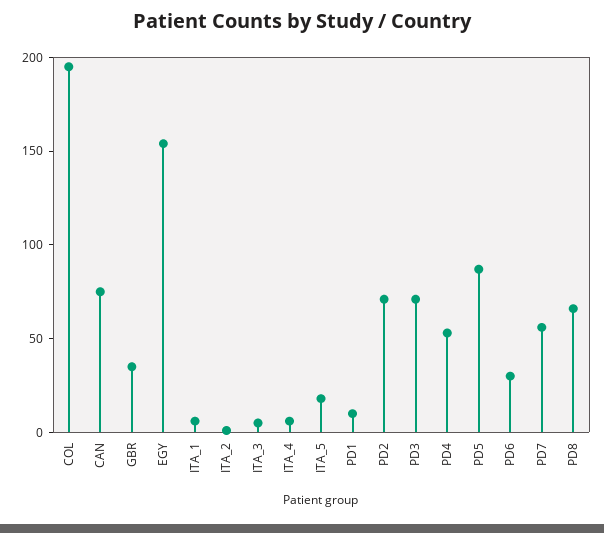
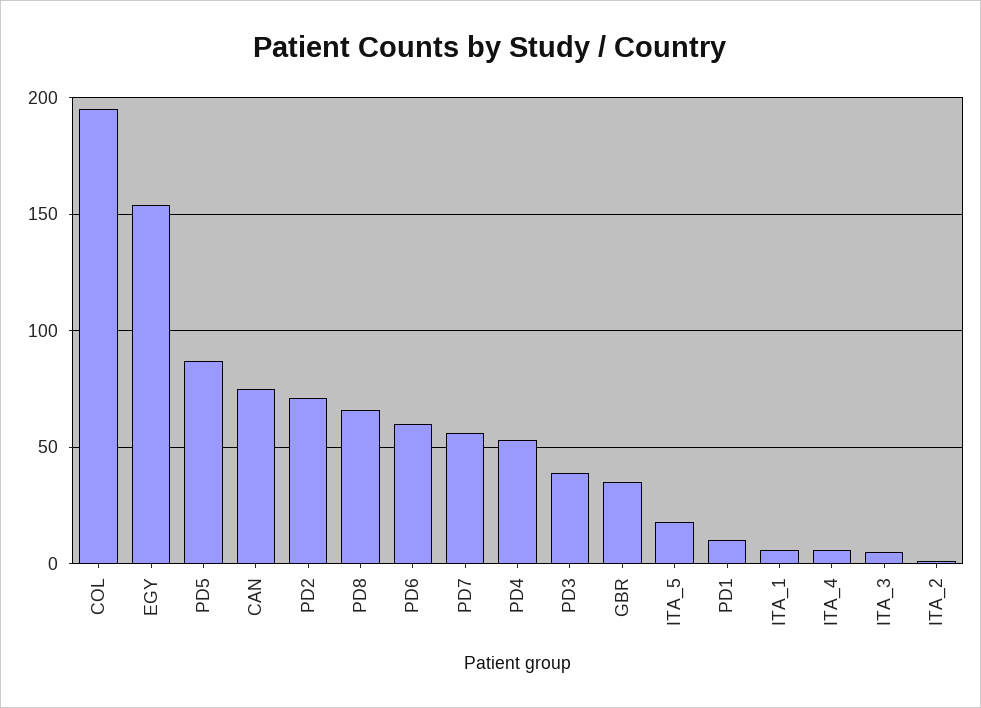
PD3: 70 -> 40
PD6: 30 -> 60

